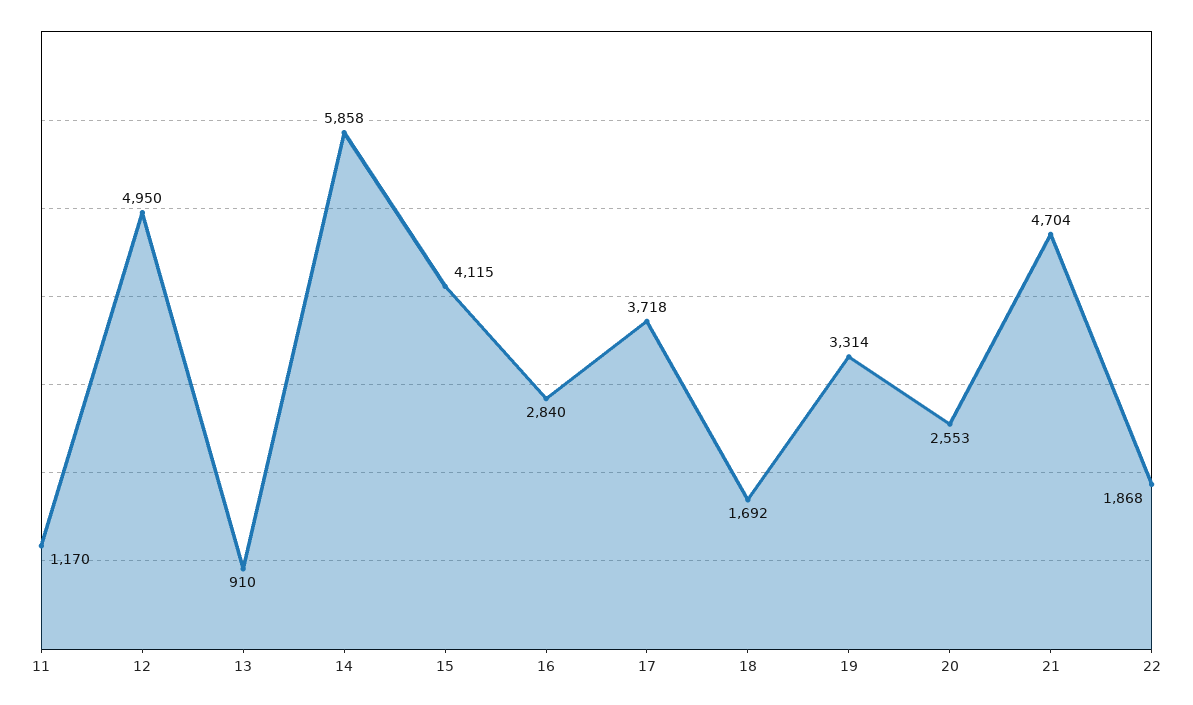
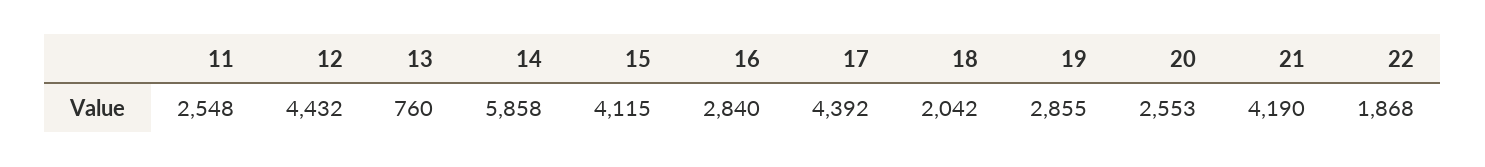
11: 1170 -> 2548
12: 4950 -> 4432
13: 910 -> 760
17: 3718 -> 4392
18: 1692 -> 2042
19: 3314 -> 2855
21: 4704 -> 4190

